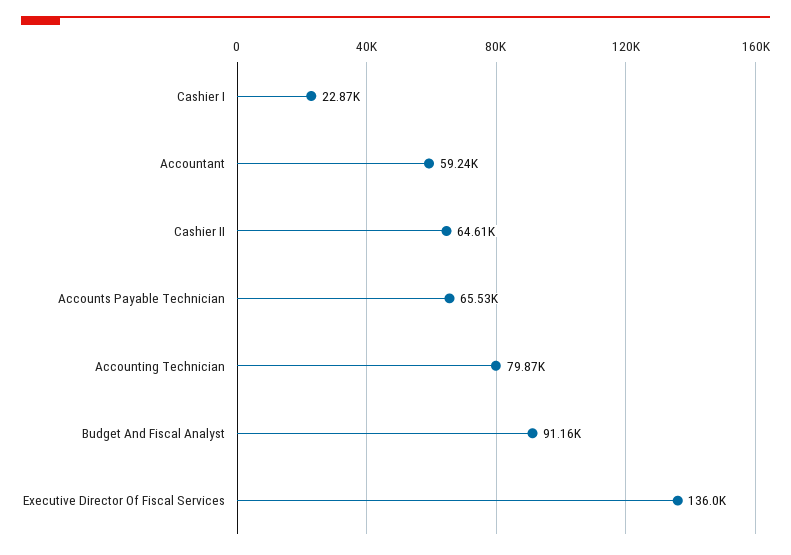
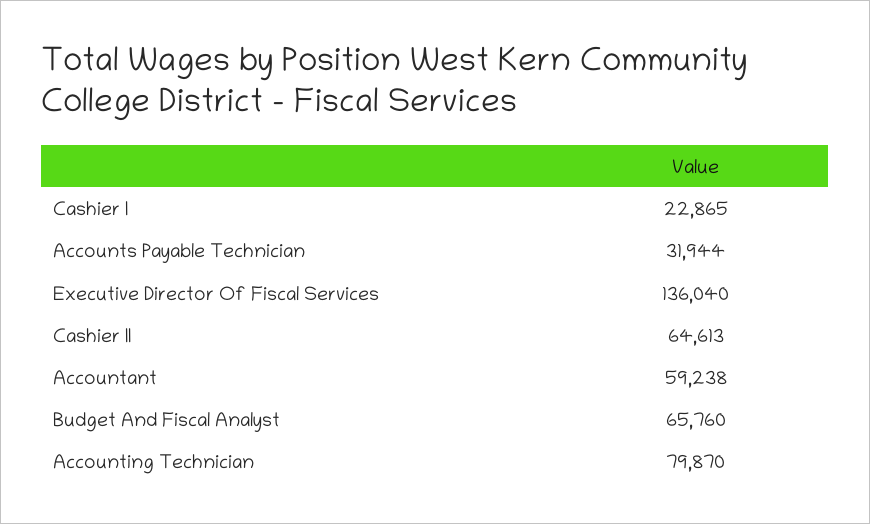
Accounts Payable Technician: 65530 -> 31944
Budget And Fiscal Analyst: 91160 -> 65760

